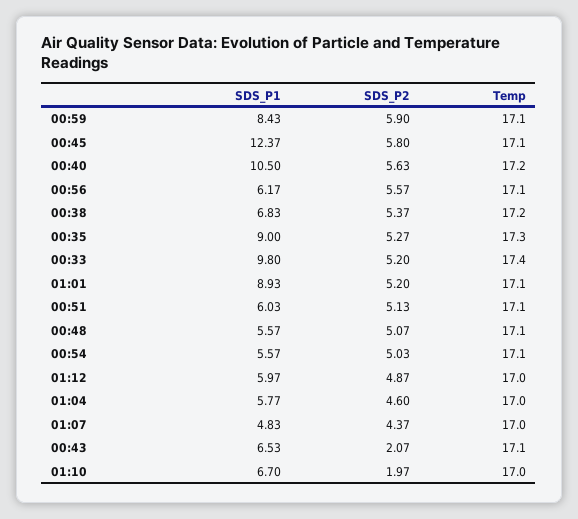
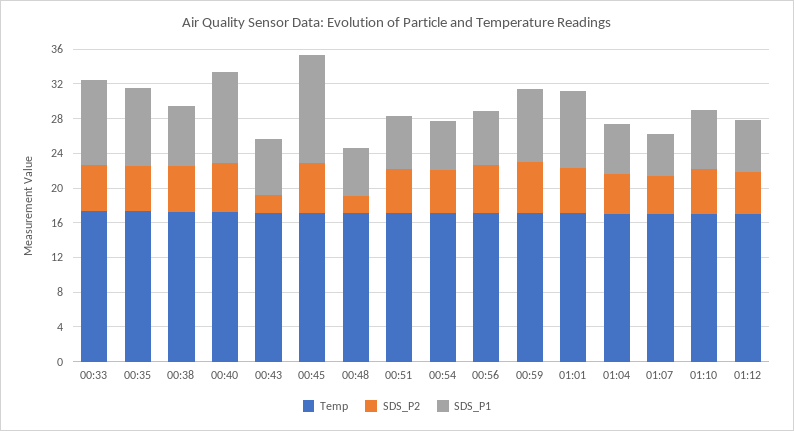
SDS_P2, 00:48: 5.07 -> 2
SDS_P2, 01:10: 1.97 -> 5

